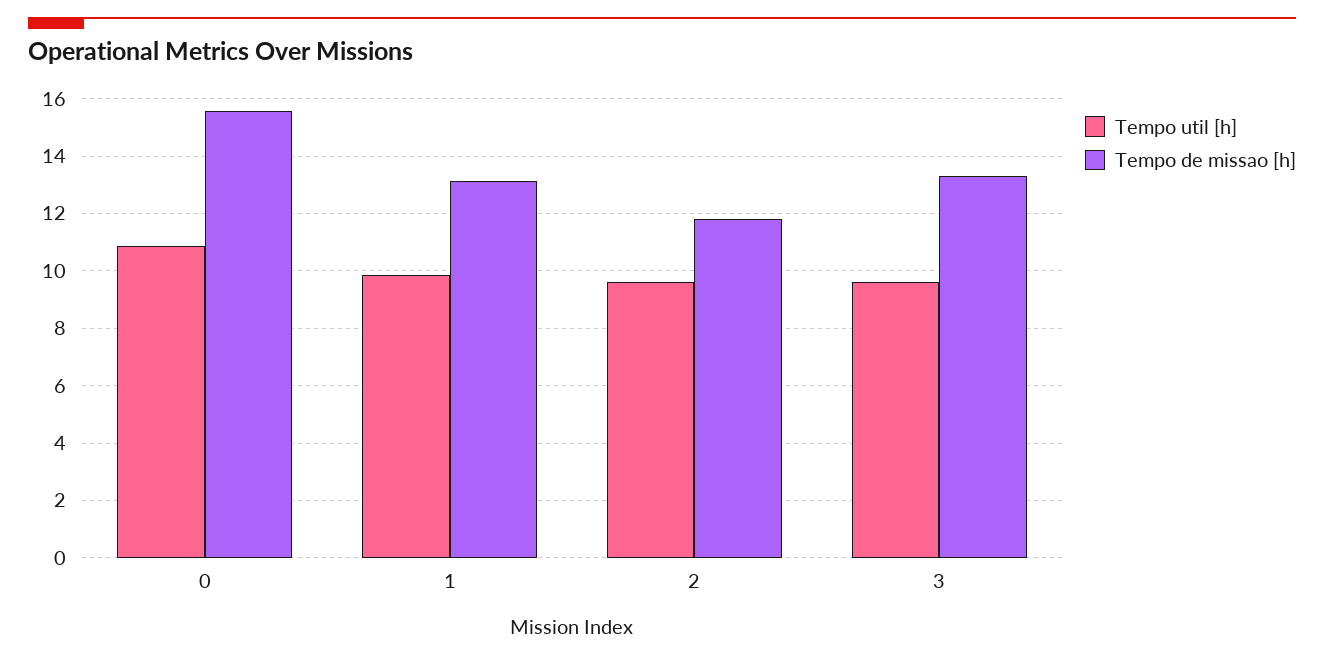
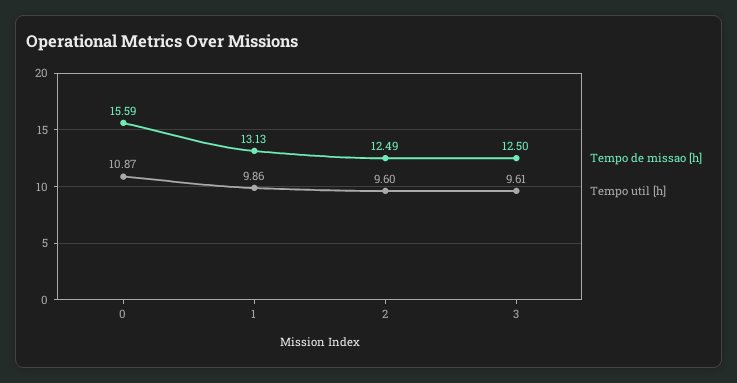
Tempo de missao [h], 2: 11.75 -> 12.49
Tempo de missao [h], 3: 13.25 -> 12.5

